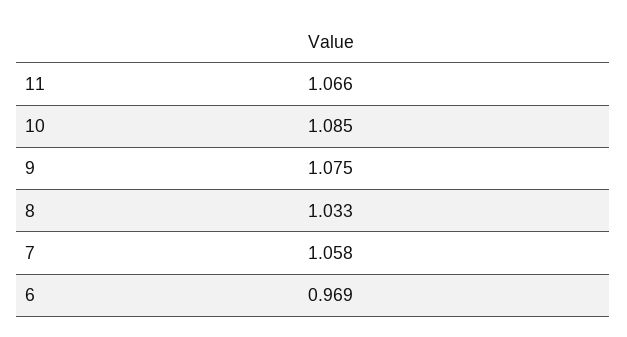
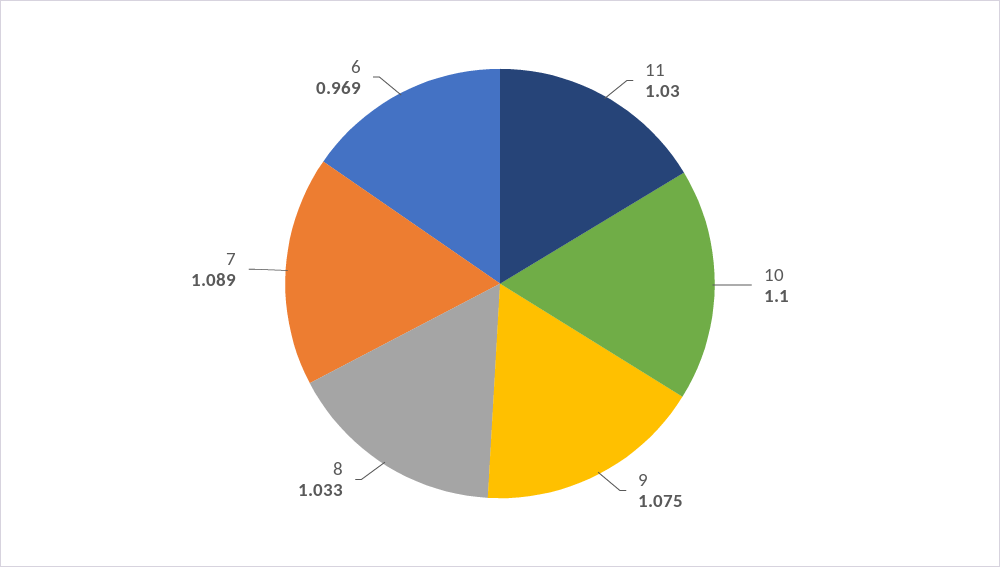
11: 1.066 -> 1.03
10: 1.085 -> 1.1
7: 1.058 -> 1.089

